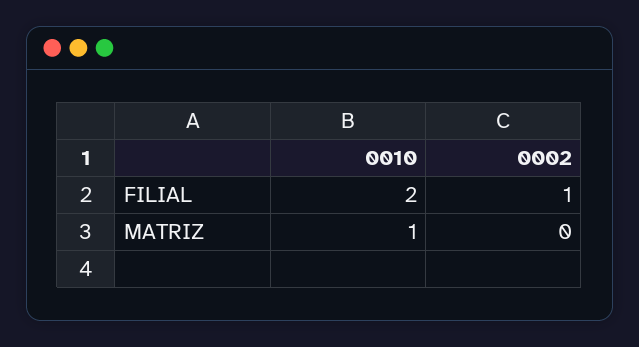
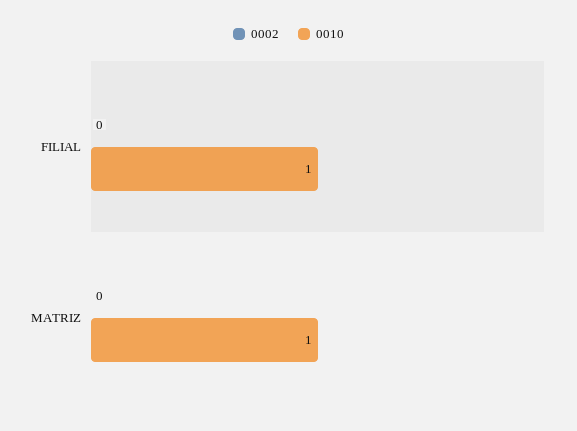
0010, FILIAL: 2 -> 1
0002, FILIAL: 1 -> 0

